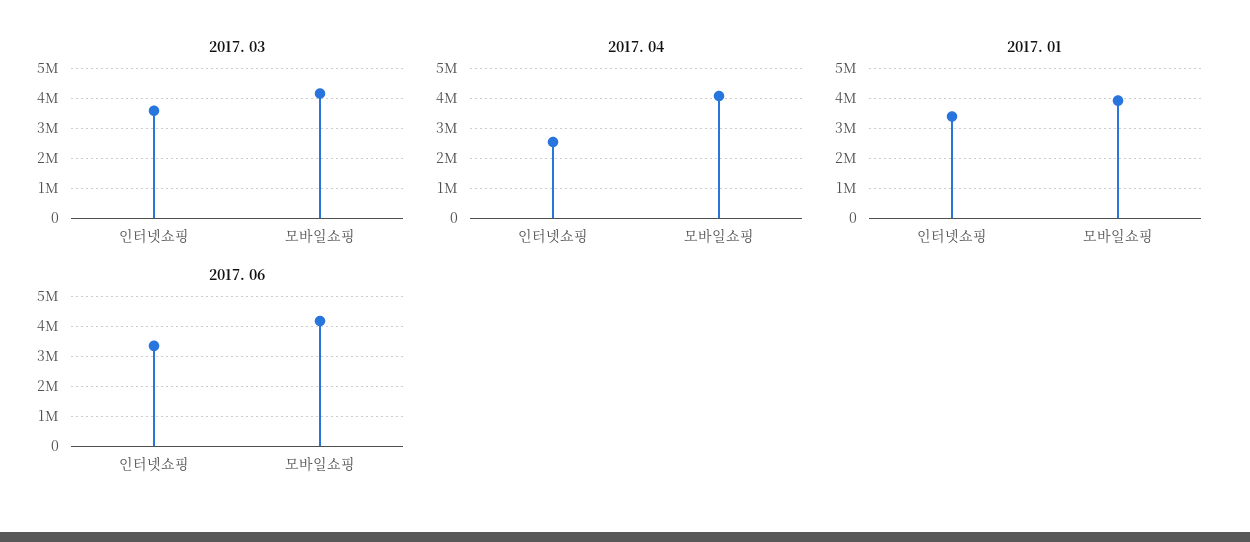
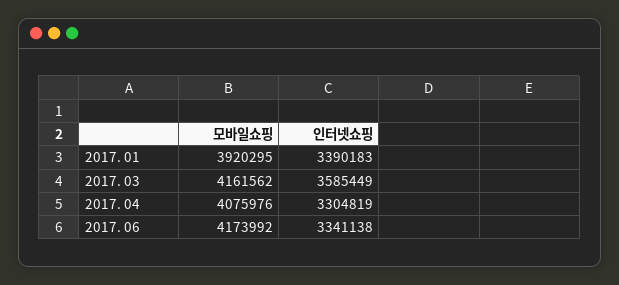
2017. 04, 인터넷쇼핑: 2500000 -> 3304819

